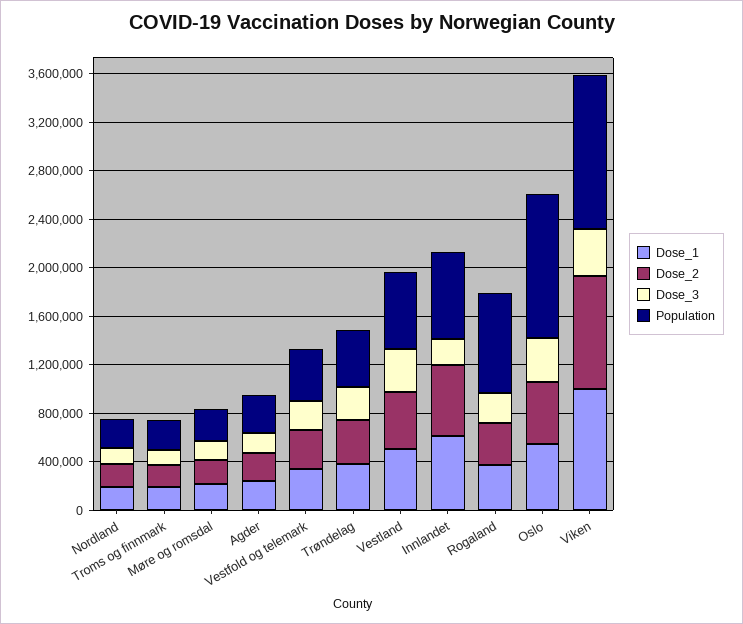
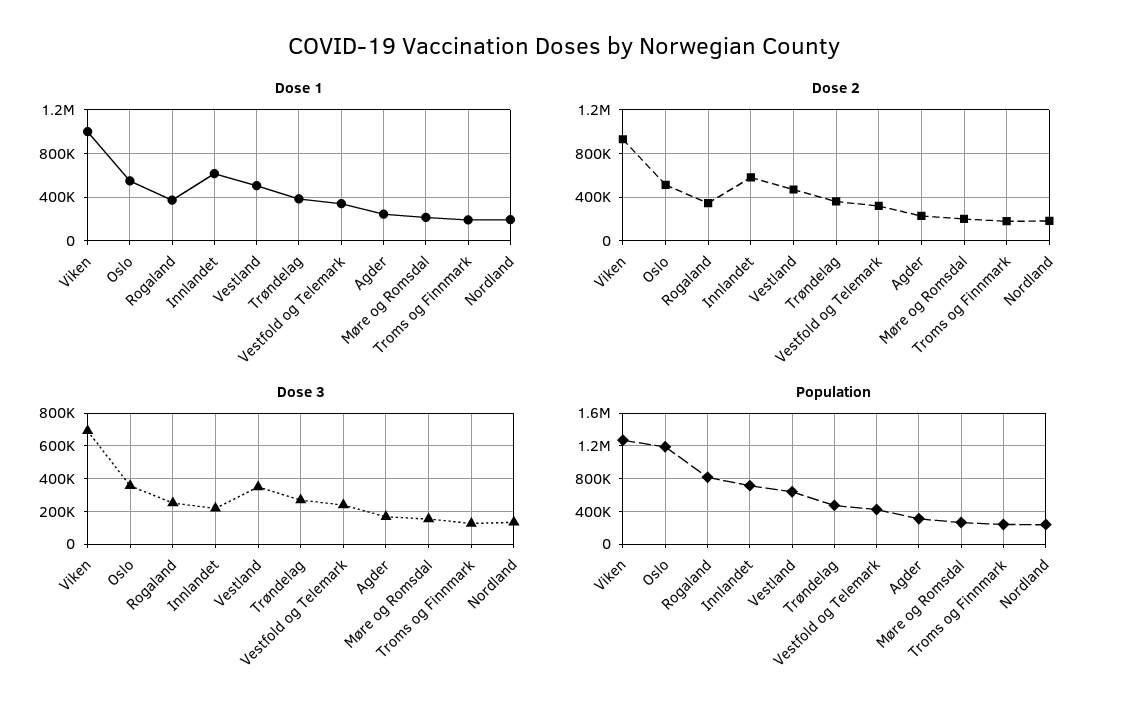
Dose_3, Viken: 400000 -> 700000

